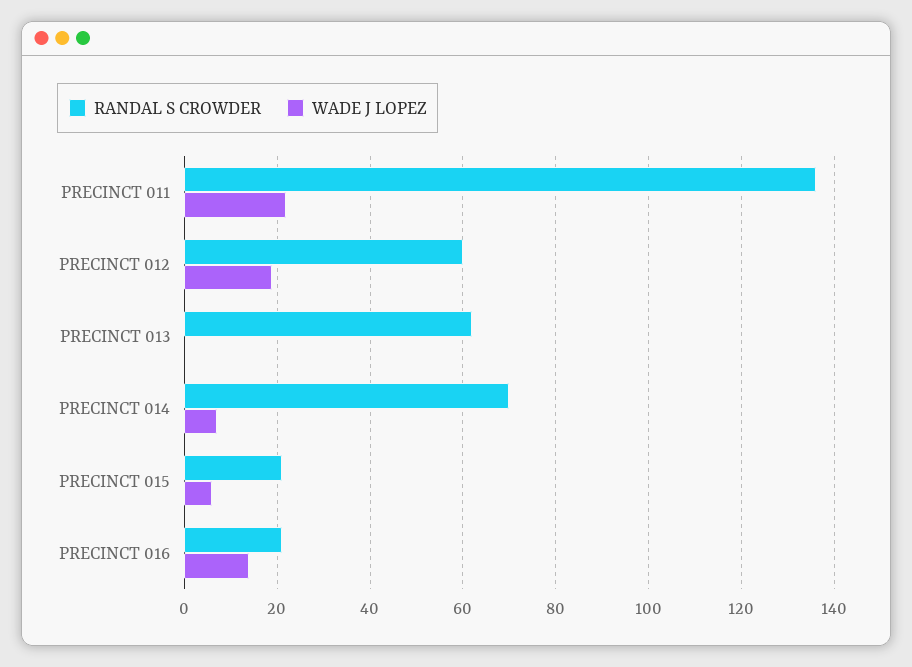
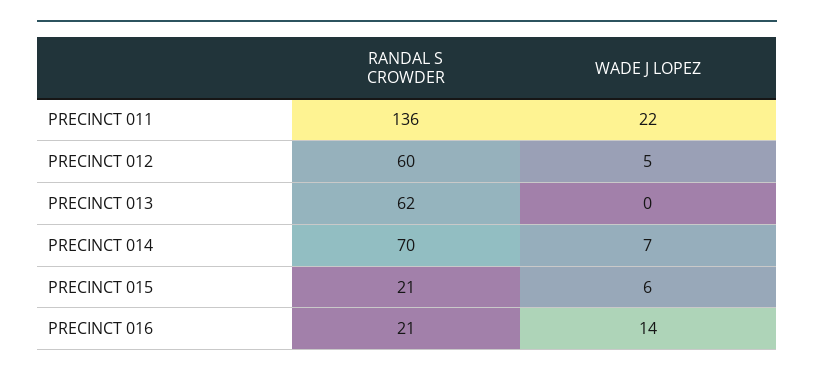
WADE J LOPEZ, PRECINCT 012: 20 -> 5

